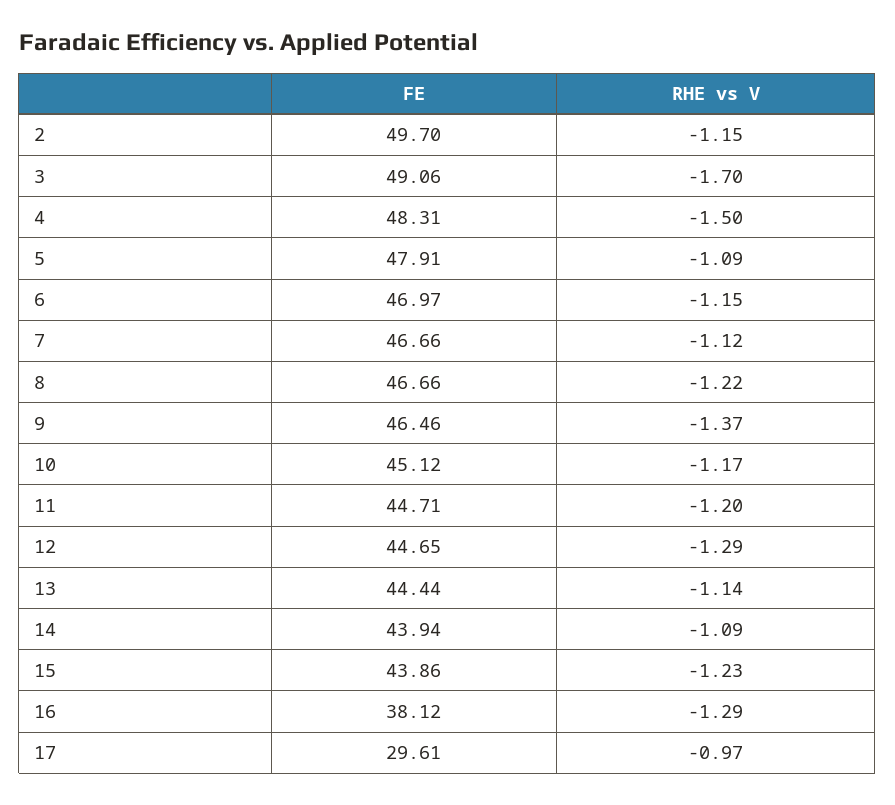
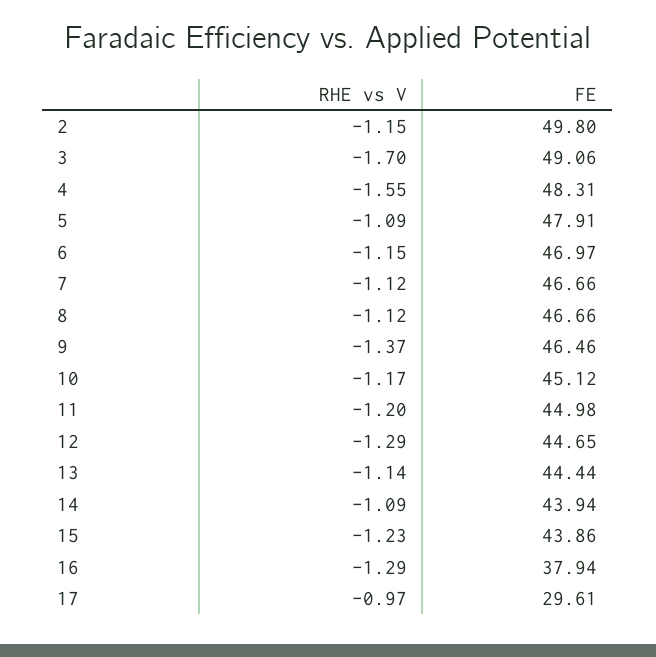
FE, 2: 49.7 -> 49.8
RHE vs V, 4: -1.5 -> -1.55
RHE vs V, 8: -1.22 -> -1.12
FE, 11: 44.71 -> 44.98
FE, 16: 38.12 -> 37.94

